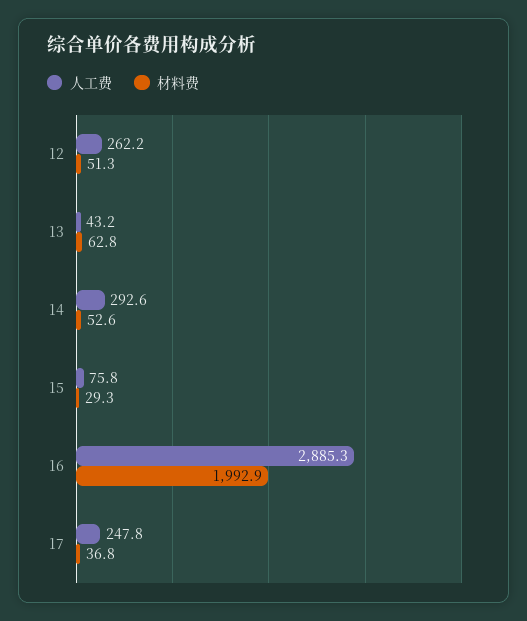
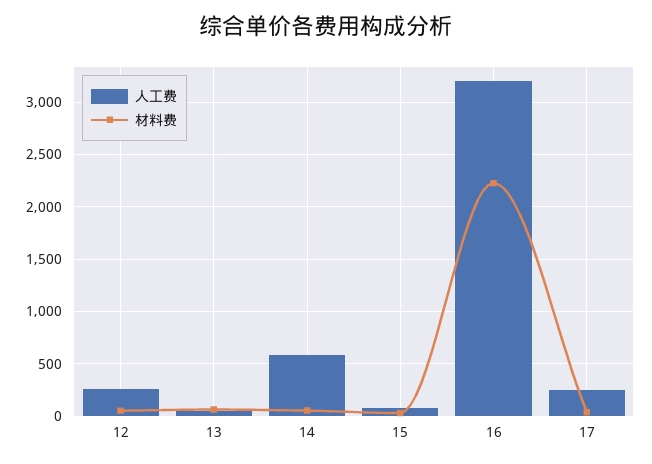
人工费, 14: 292.6 -> 600
人工费, 16: 2885.3 -> 3200
材料费, 16: 1992.9 -> 2200

